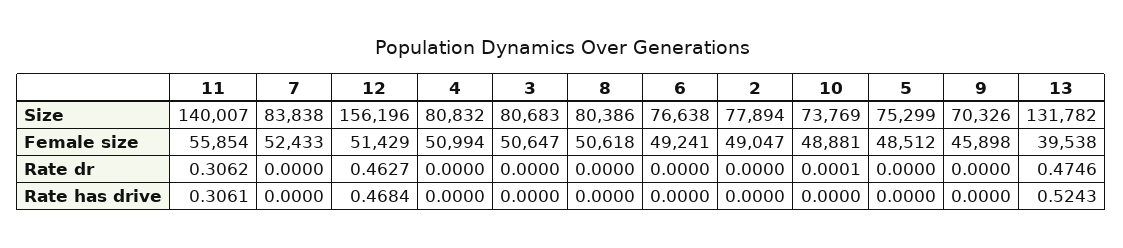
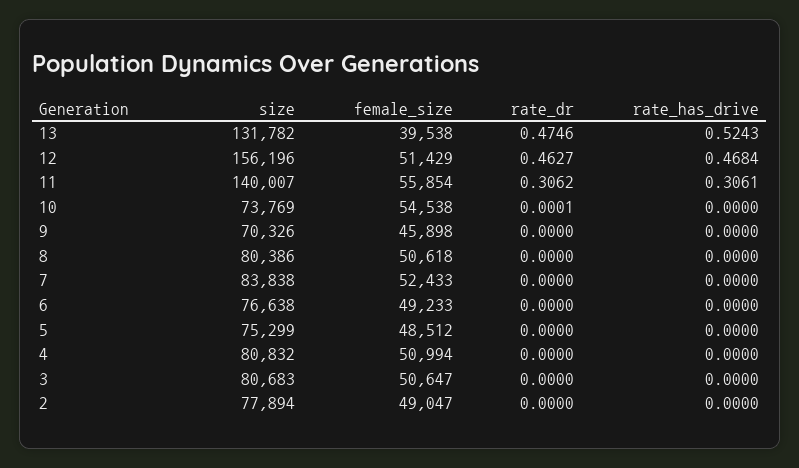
6, Female size: 49241 -> 49233
10, Female size: 48881 -> 54538

